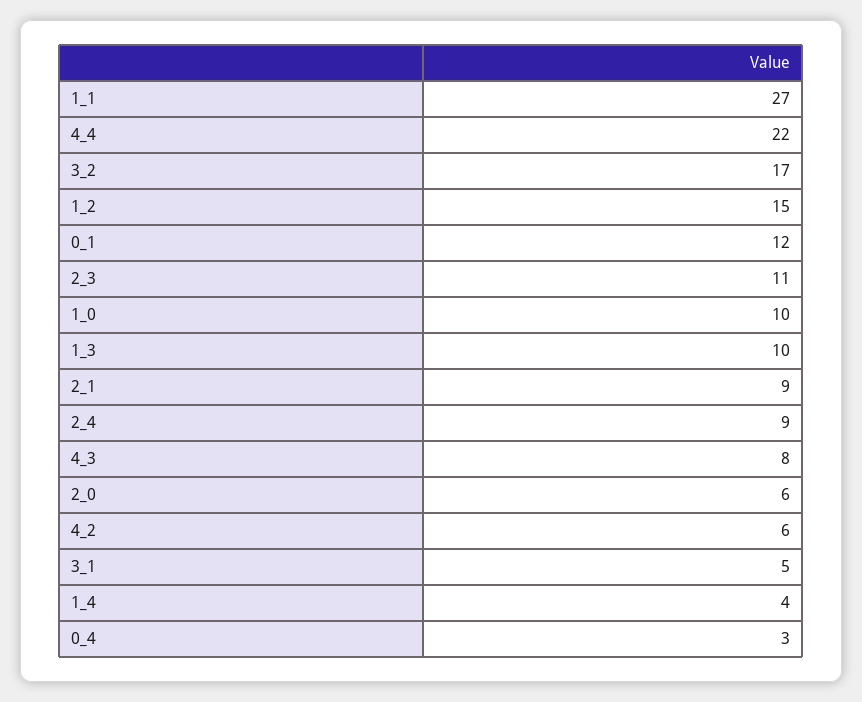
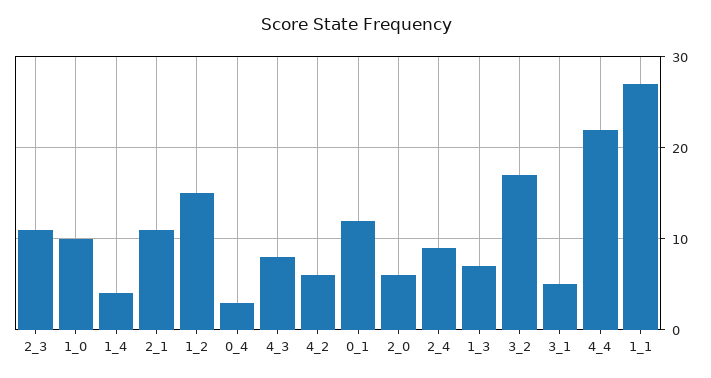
1_3: 10 -> 7
2_1: 9 -> 11

